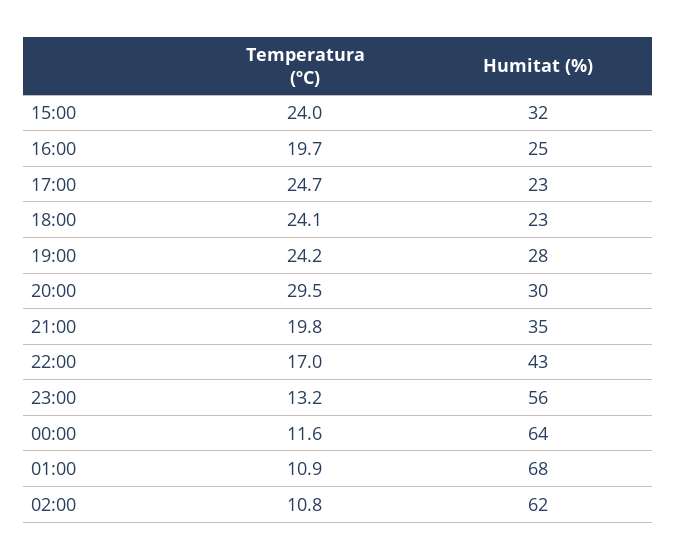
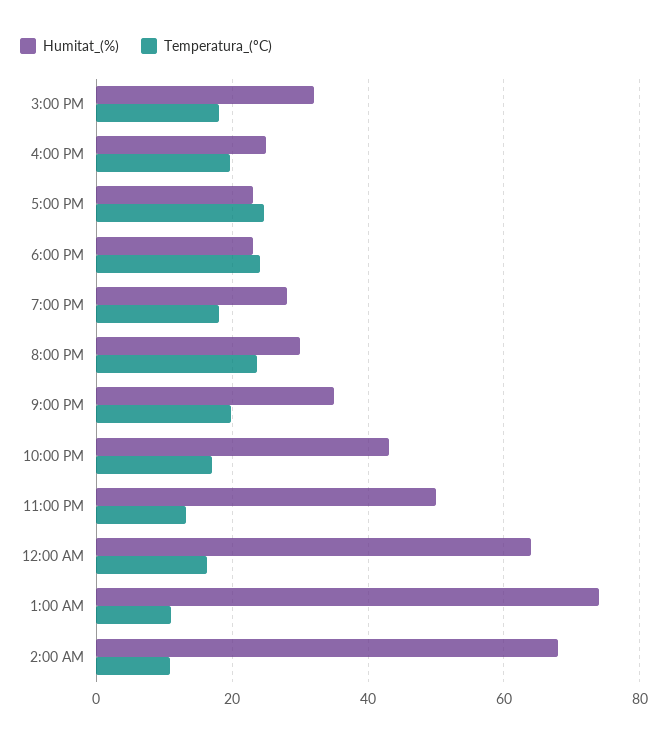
Temperatura (ºC), 15:00: 24 -> 18
Temperatura (ºC), 19:00: 24.2 -> 18
Temperatura (ºC), 20:00: 29.5 -> 24
Humitat (%), 23:00: 56 -> 50
Temperatura (ºC), 00:00: 11.6 -> 16
Humitat (%), 01:00: 68 -> 74
Humitat (%), 02:00: 62 -> 68

